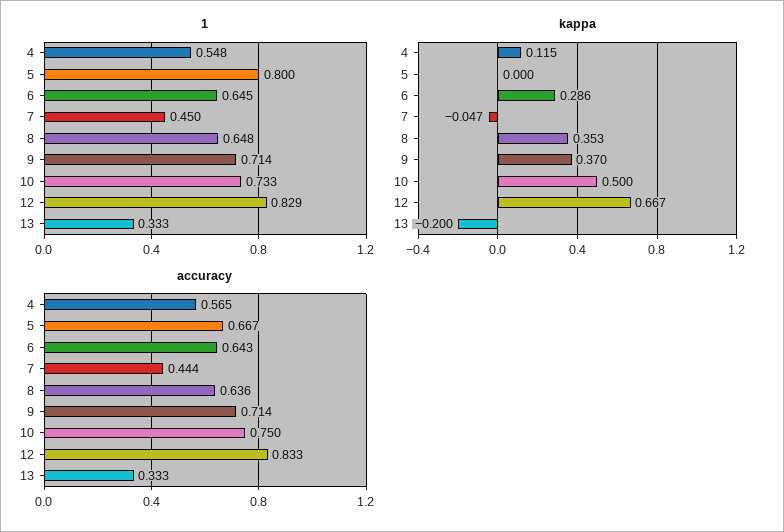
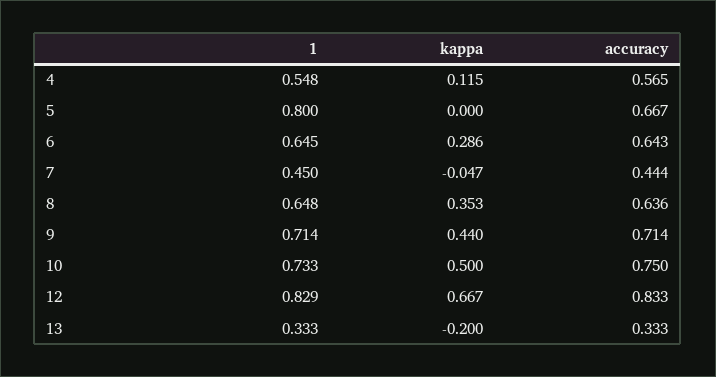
kappa, 9: 0.37 -> 0.44

